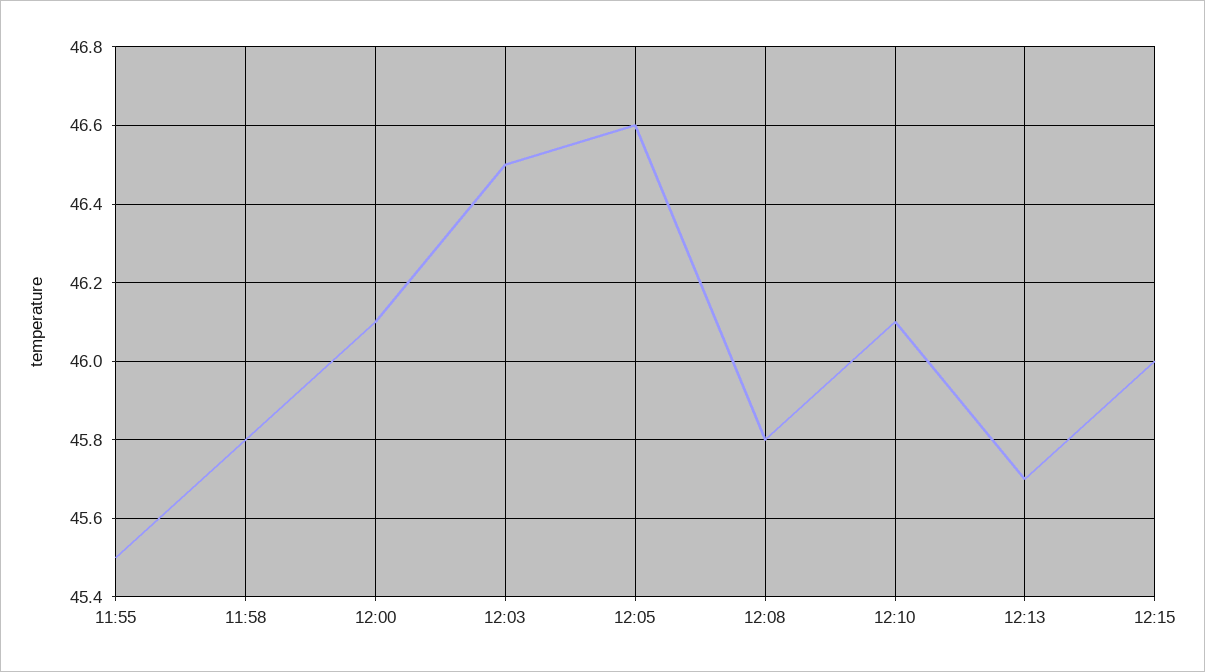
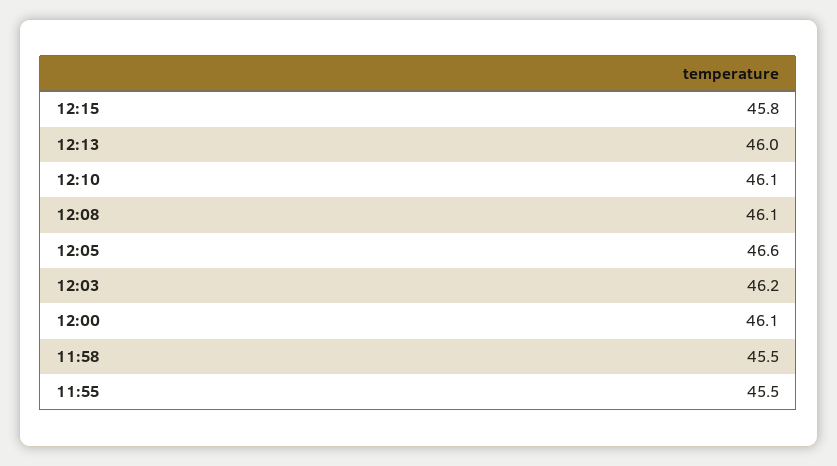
11:58: 45.8 -> 45.5
12:03: 46.5 -> 46.2
12:08: 45.8 -> 46.1
12:13: 45.7 -> 46
12:15: 46 -> 45.8

